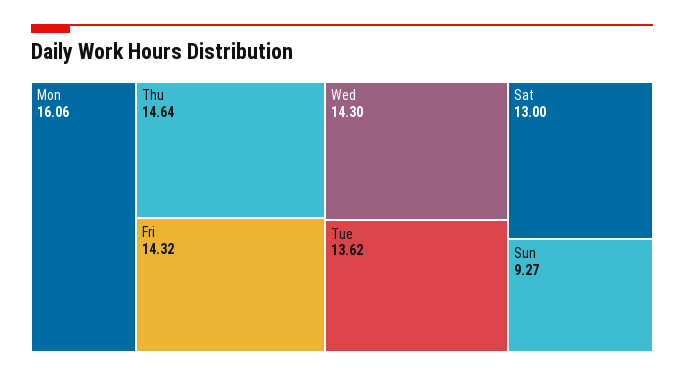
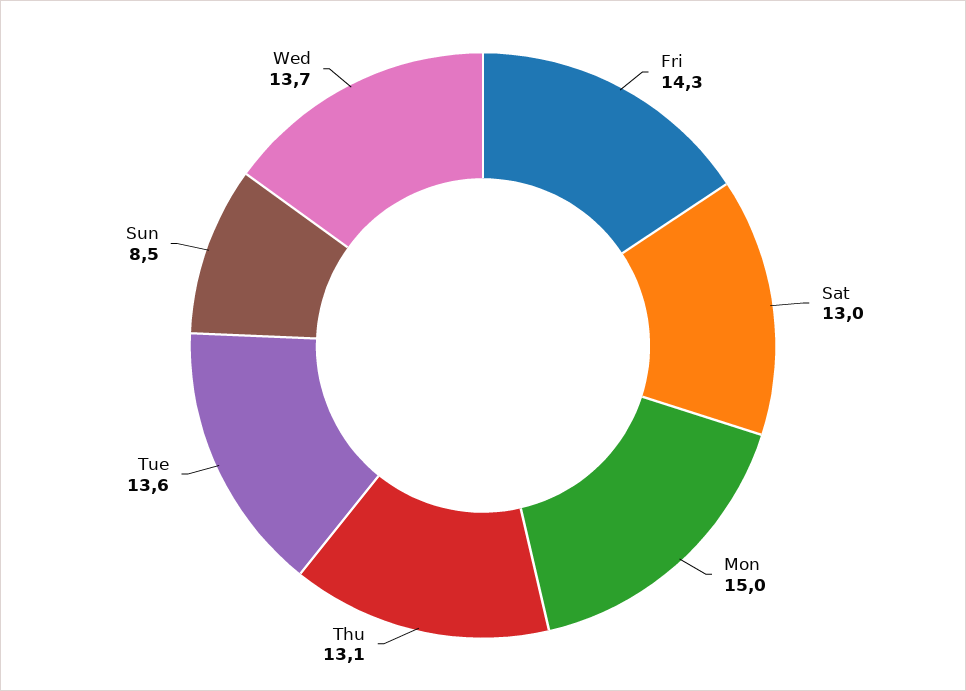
Mon: 16.06 -> 15
Thu: 14.64 -> 13.1
Wed: 14.3 -> 13.7
Sun: 9.27 -> 8.5

